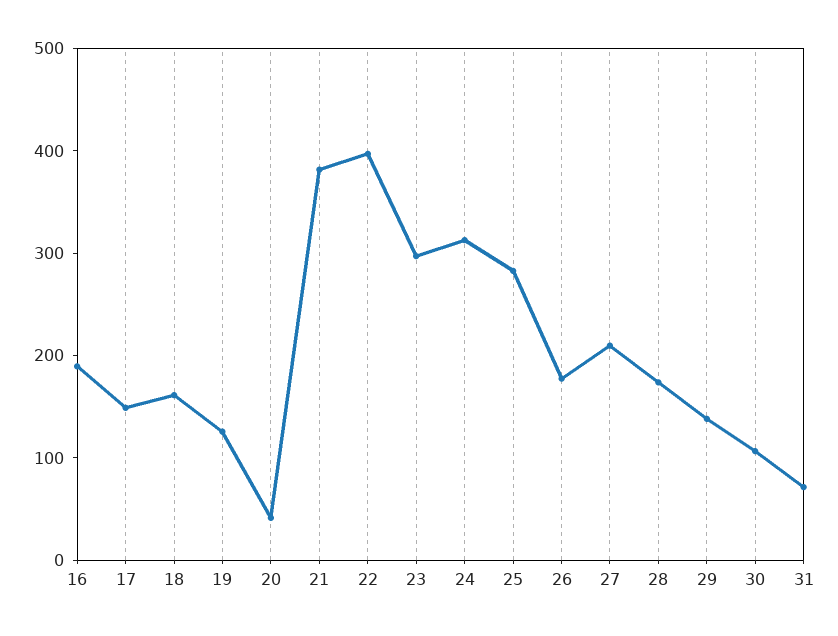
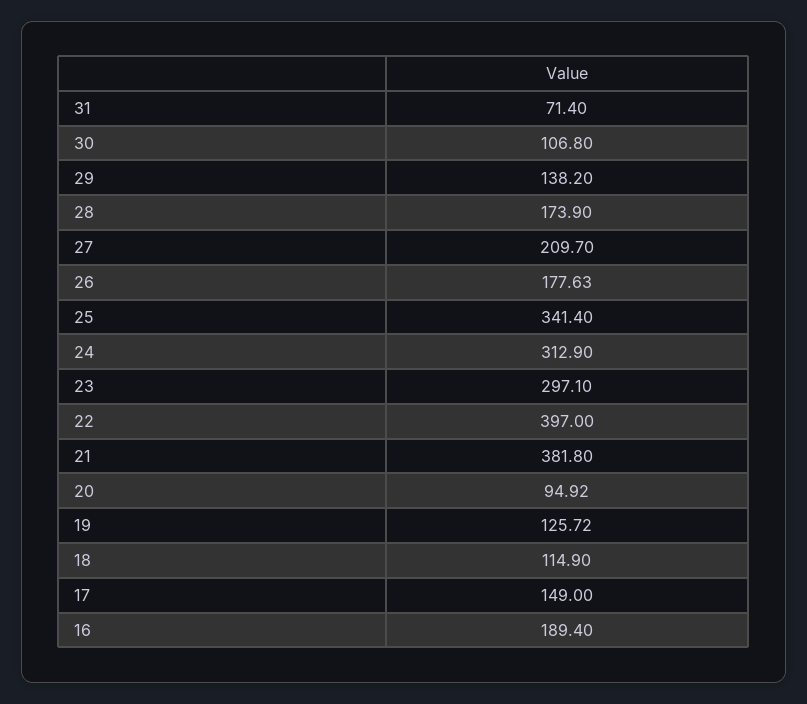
18: 160 -> 114.9
20: 40 -> 94.92
25: 280 -> 341.4

